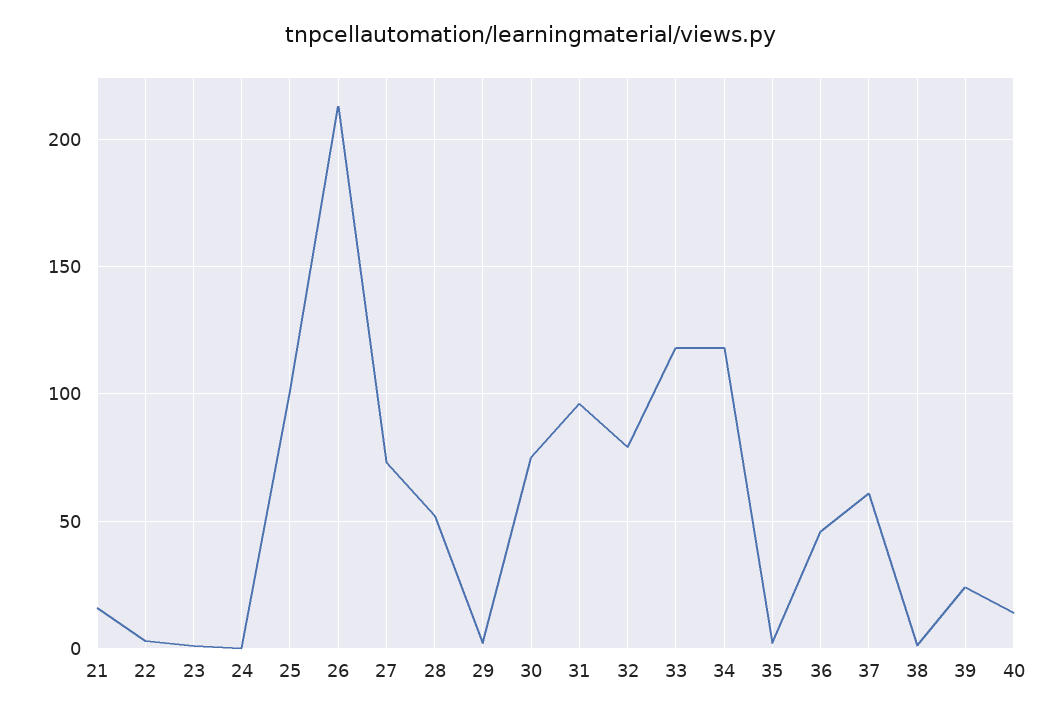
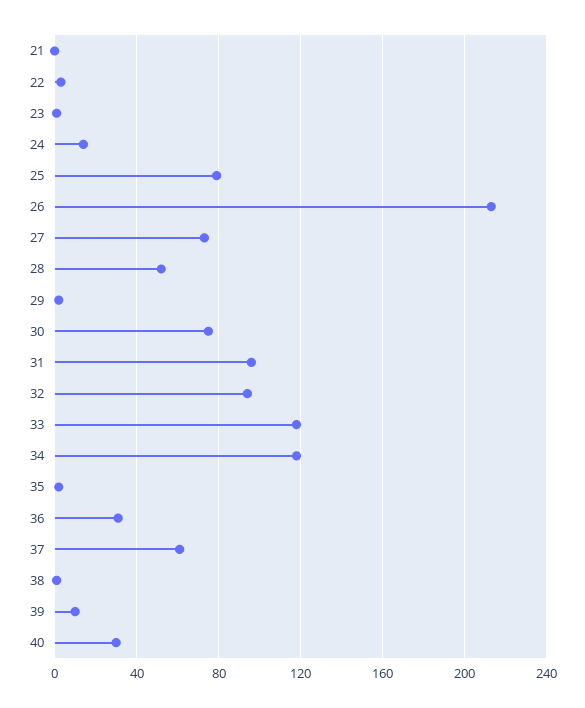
21: 15 -> 0
24: 0 -> 15
25: 100 -> 80
32: 80 -> 95
36: 45 -> 30
39: 25 -> 10
40: 15 -> 30

